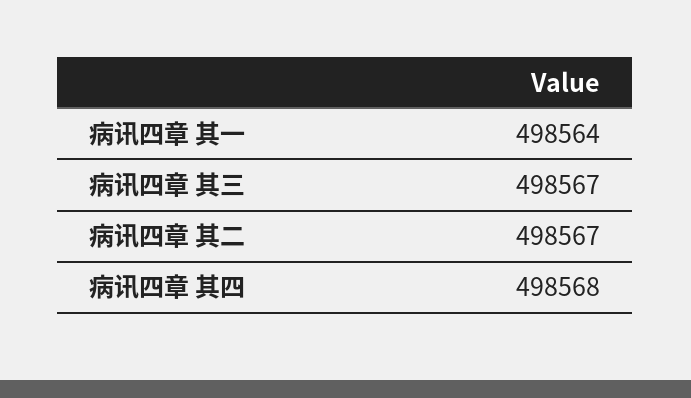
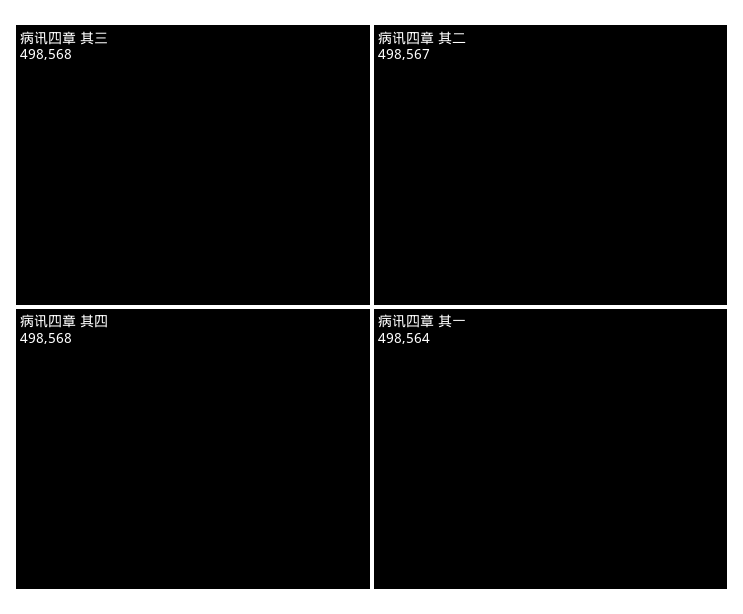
病讯四章 其三: 498567 -> 498568

